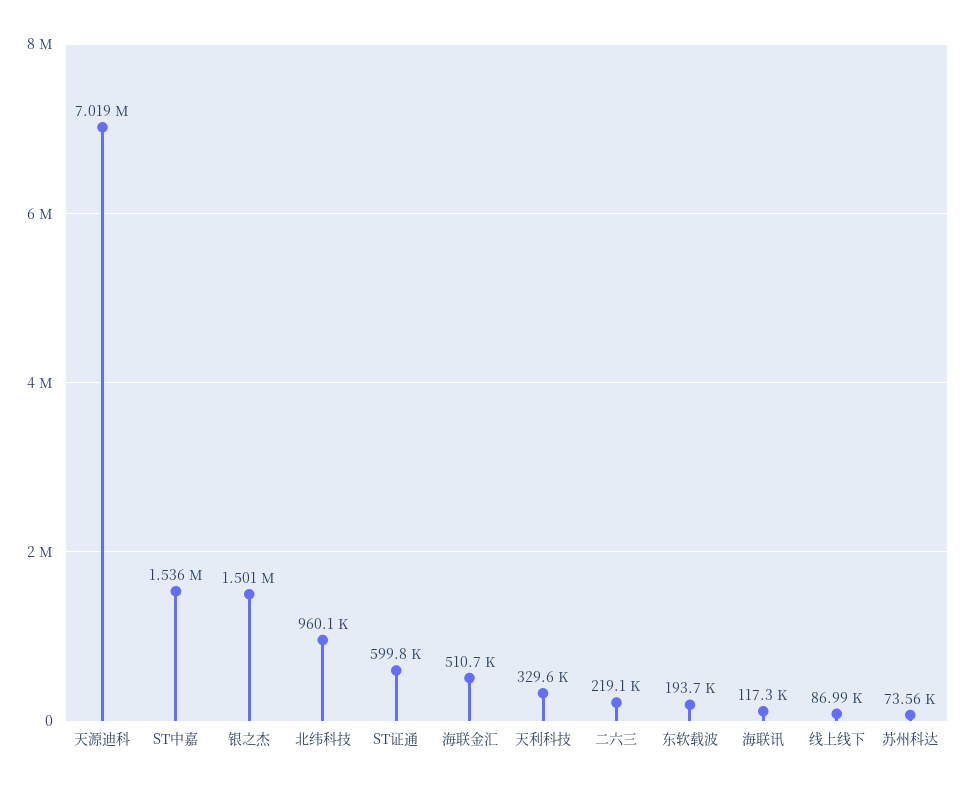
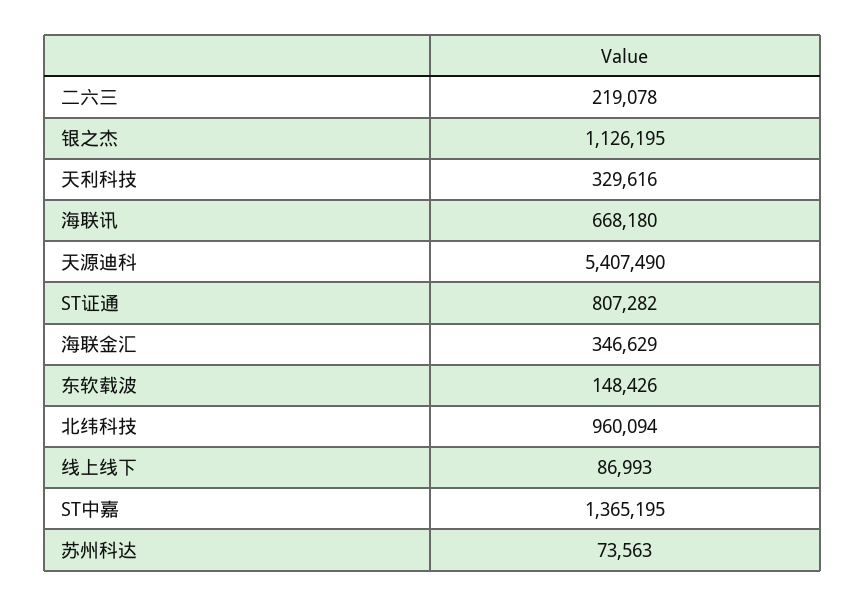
天源迪科: 7019000 -> 5407490
ST中嘉: 1536000 -> 1365195
银之杰: 1501000 -> 1126195
ST证通: 599800 -> 807282
海联金汇: 510700 -> 346629
东软载波: 193700 -> 148426
海联讯: 117300 -> 668180

